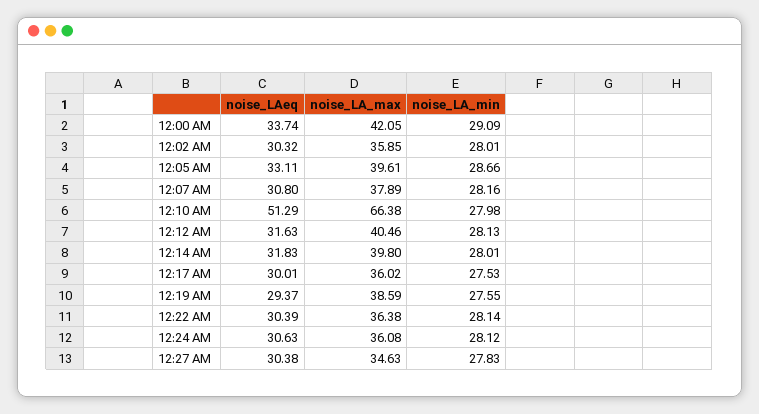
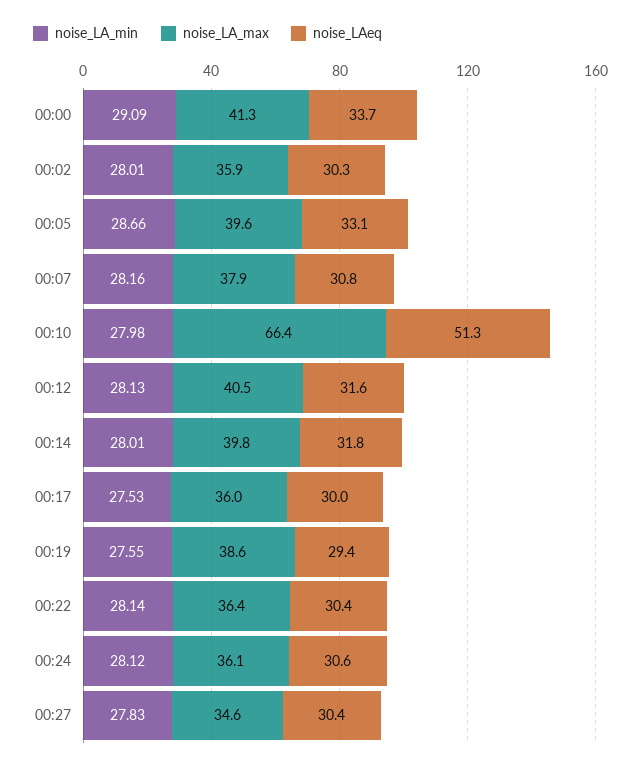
noise_LA_max, 12:00 AM: 42.05 -> 41.3

